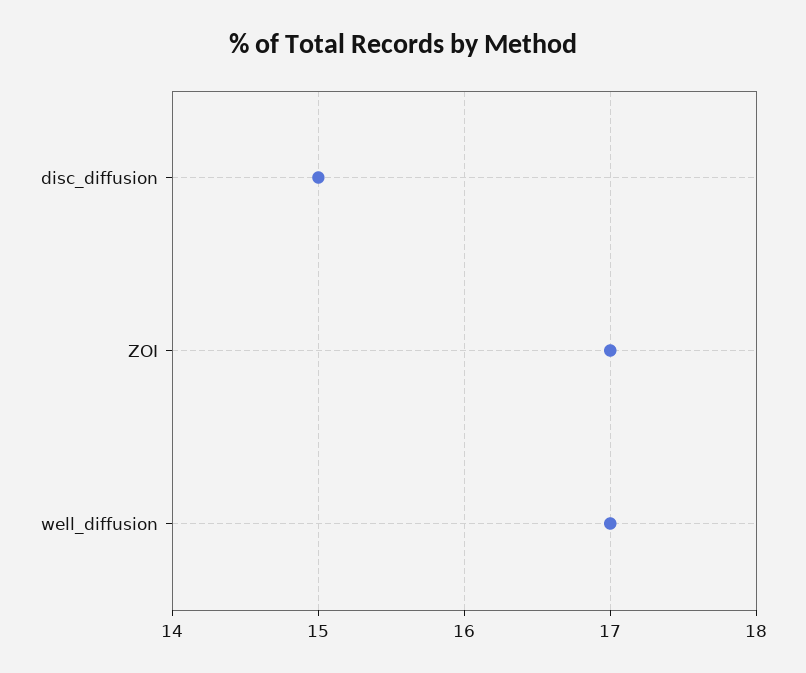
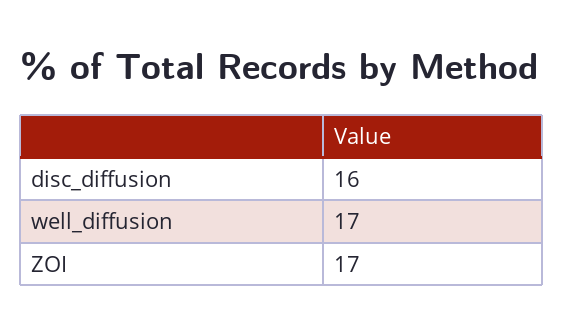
disc_diffusion: 15 -> 16

